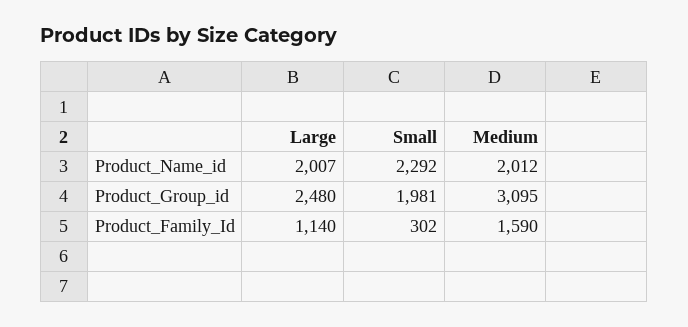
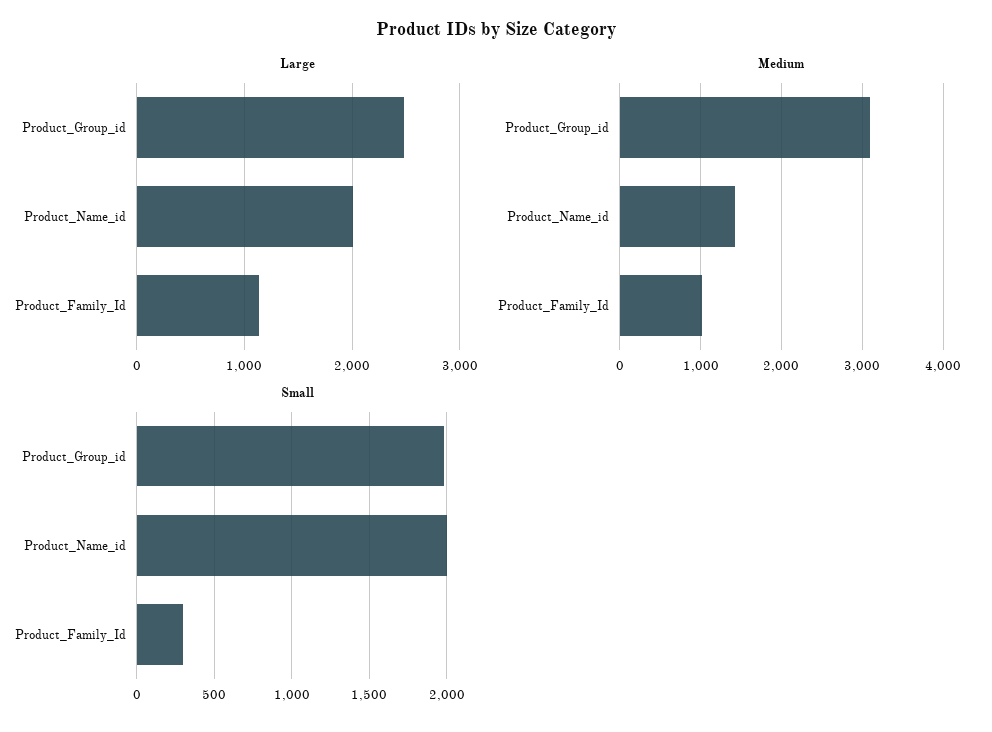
Small, Product_Name_id: 2292 -> 2000
Medium, Product_Name_id: 2012 -> 1400
Medium, Product_Family_Id: 1590 -> 1000

